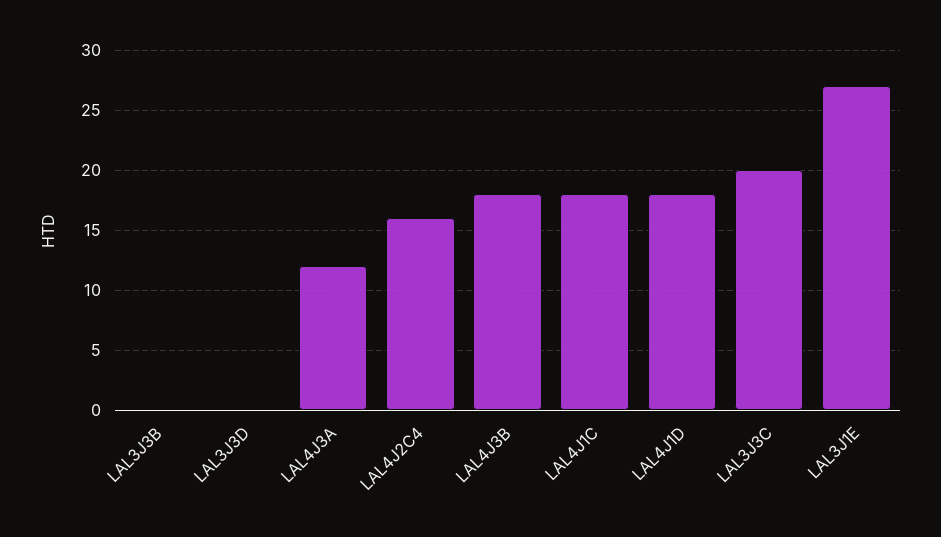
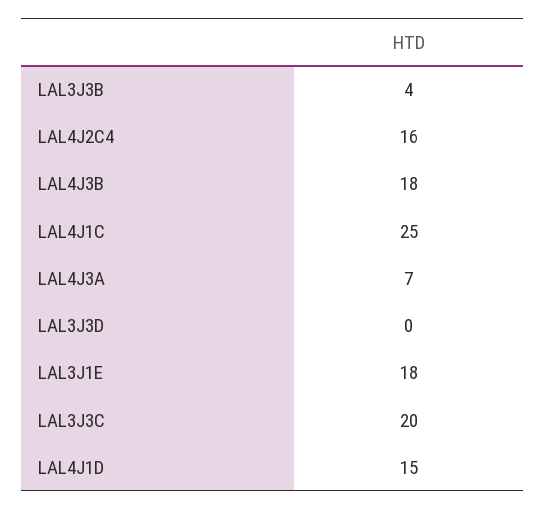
LAL3J3B: 0 -> 4
LAL4J3A: 12 -> 7
LAL4J1C: 18 -> 25
LAL4J1D: 18 -> 15
LAL3J1E: 27 -> 18

